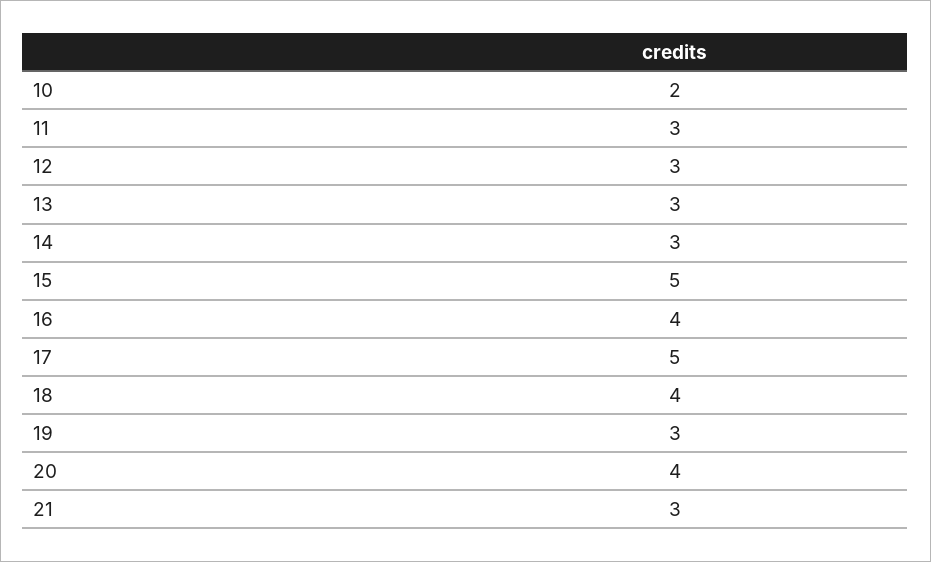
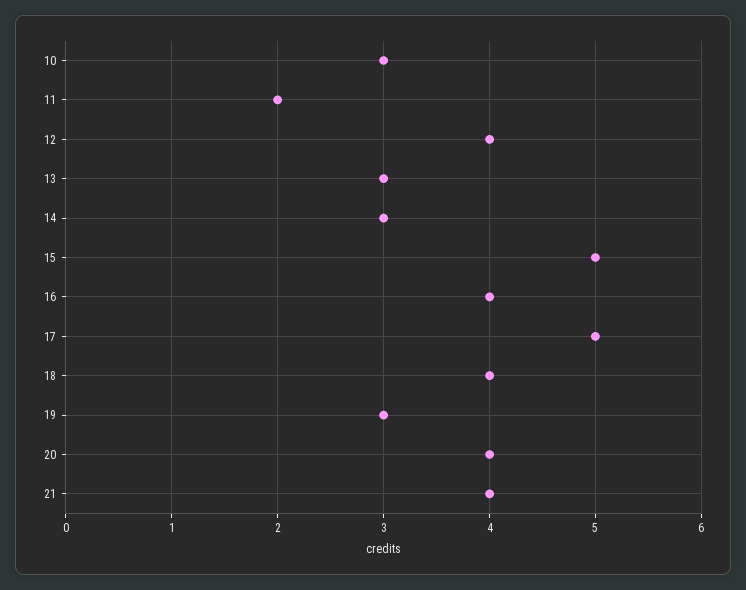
10: 2 -> 3
11: 3 -> 2
12: 3 -> 4
21: 3 -> 4

